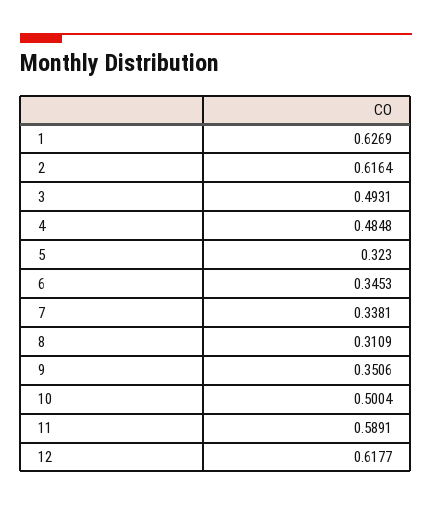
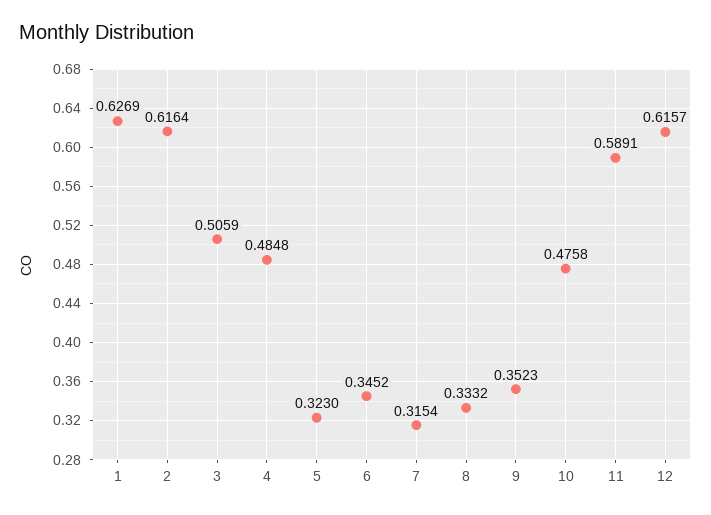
3: 0.4931 -> 0.5059
6: 0.3453 -> 0.3452
7: 0.3381 -> 0.3154
8: 0.3109 -> 0.3332
9: 0.3506 -> 0.3523
10: 0.5004 -> 0.4758
12: 0.6177 -> 0.6157

